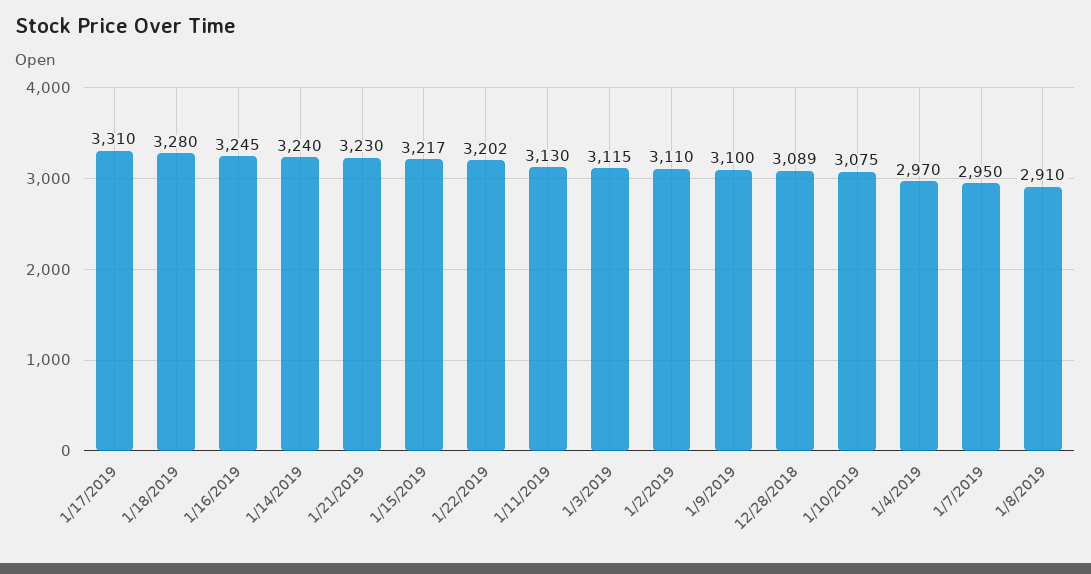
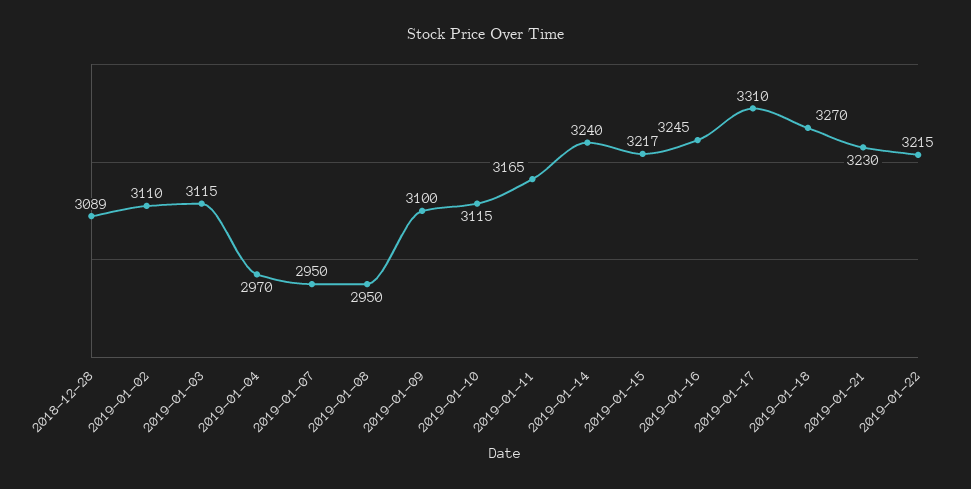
1/18/2019: 3280 -> 3270
1/22/2019: 3202 -> 3215
1/11/2019: 3130 -> 3165
1/10/2019: 3075 -> 3115
1/8/2019: 2910 -> 2950

